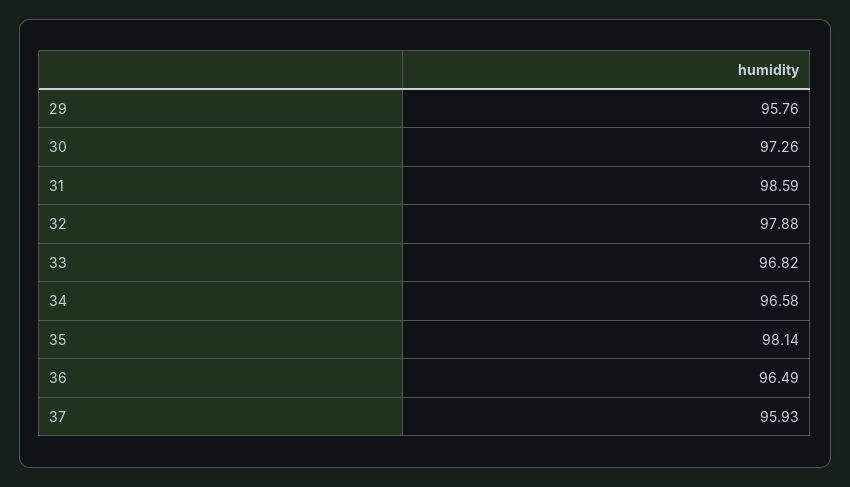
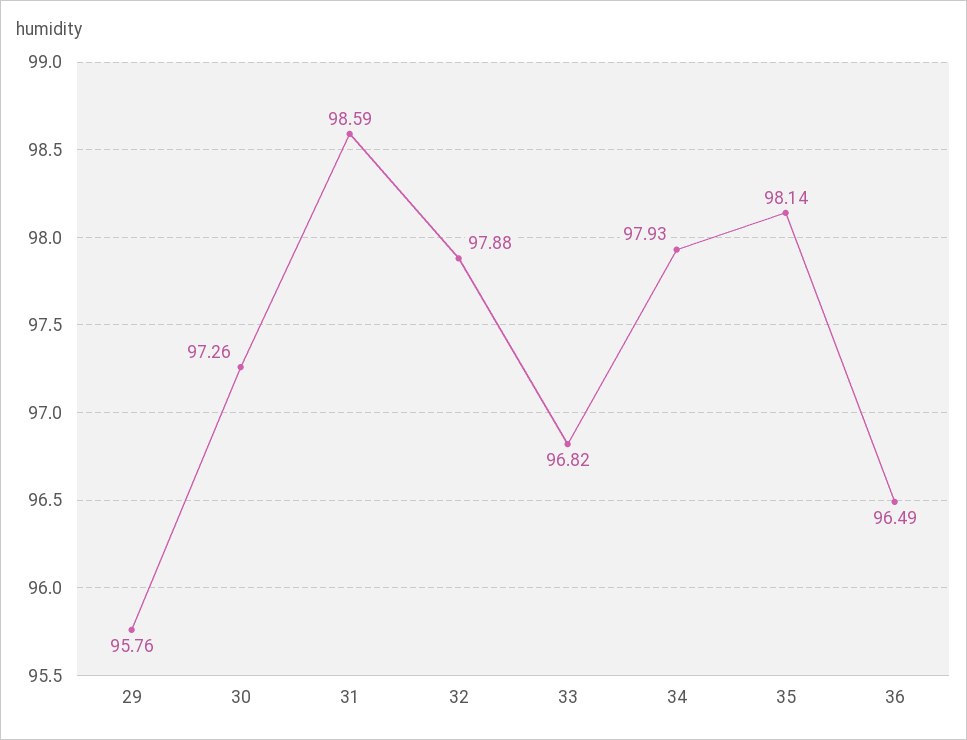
34: 96.58 -> 97.93
37: 95.93 -> none

